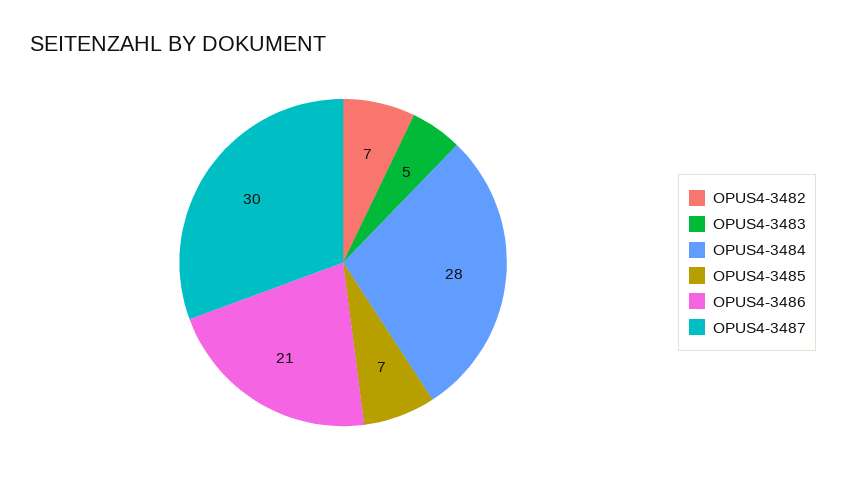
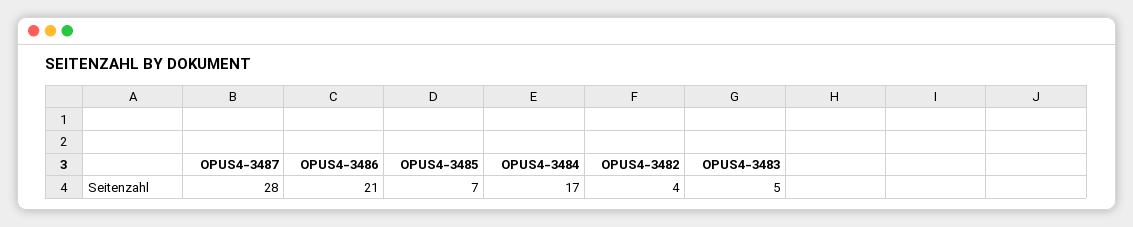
OPUS4-3482: 7 -> 4
OPUS4-3484: 28 -> 17
OPUS4-3487: 30 -> 28

